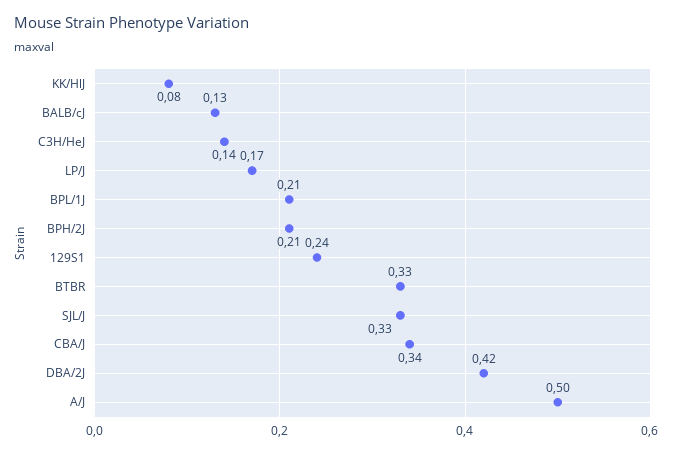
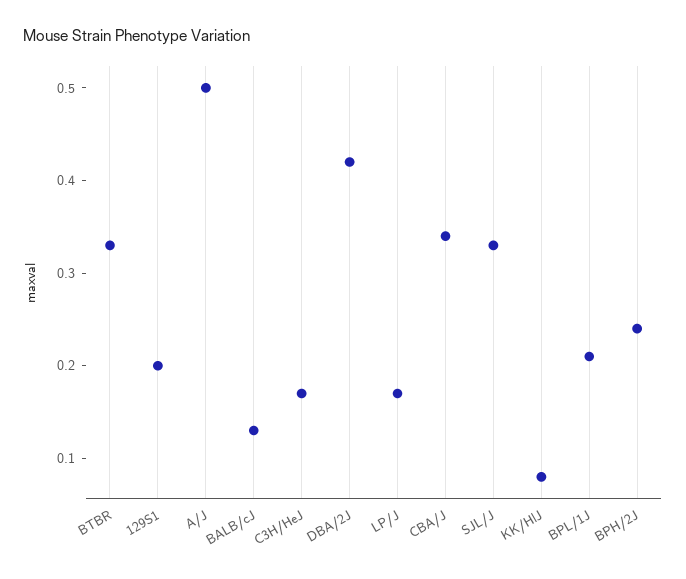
C3H/HeJ: 0.14 -> 0.17
BPH/2J: 0.21 -> 0.24
129S1: 0.24 -> 0.2

